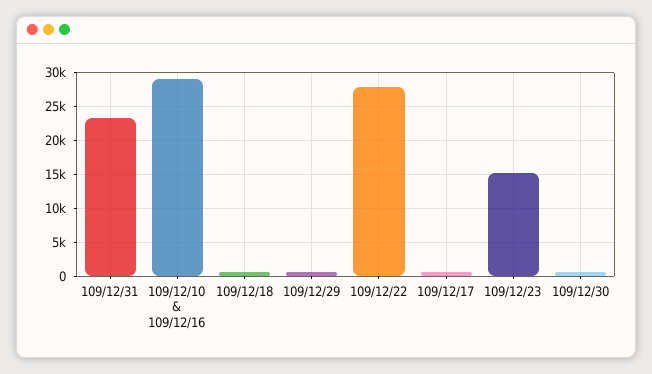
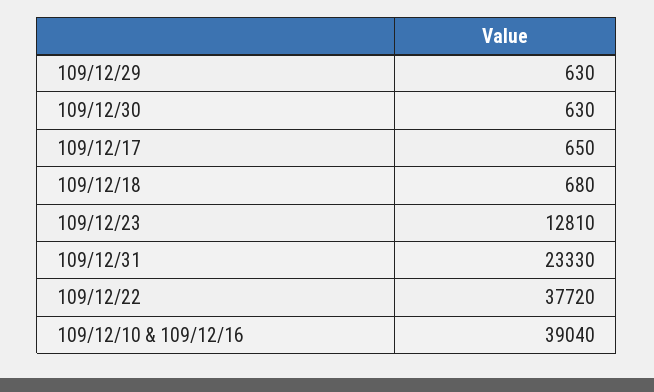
109/12/10 & 109/12/16: 29000 -> 39040
109/12/22: 28000 -> 37720
109/12/23: 15000 -> 12810

